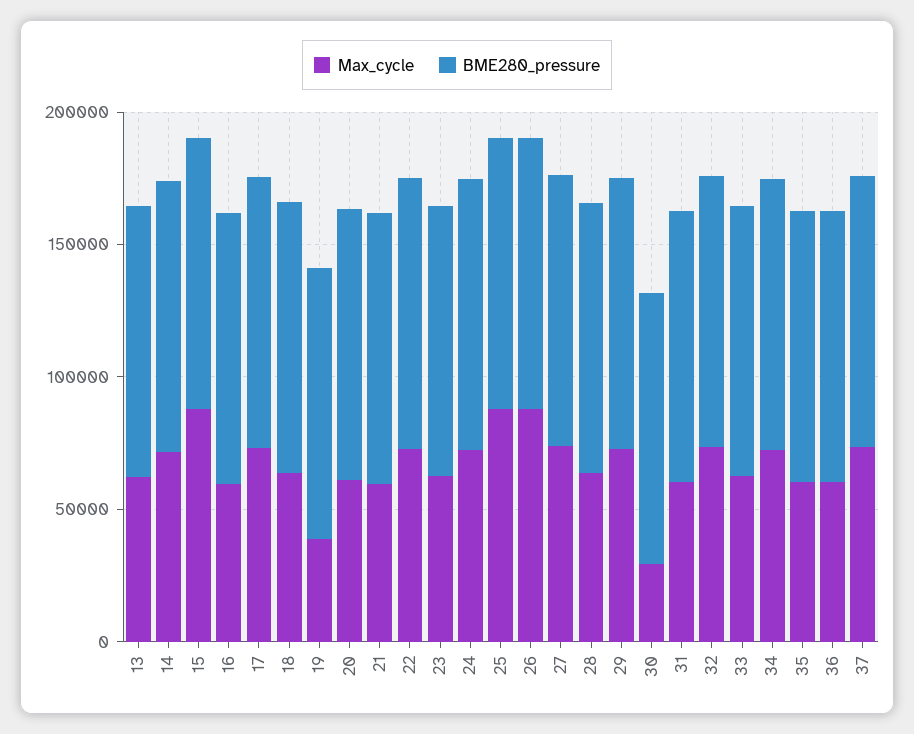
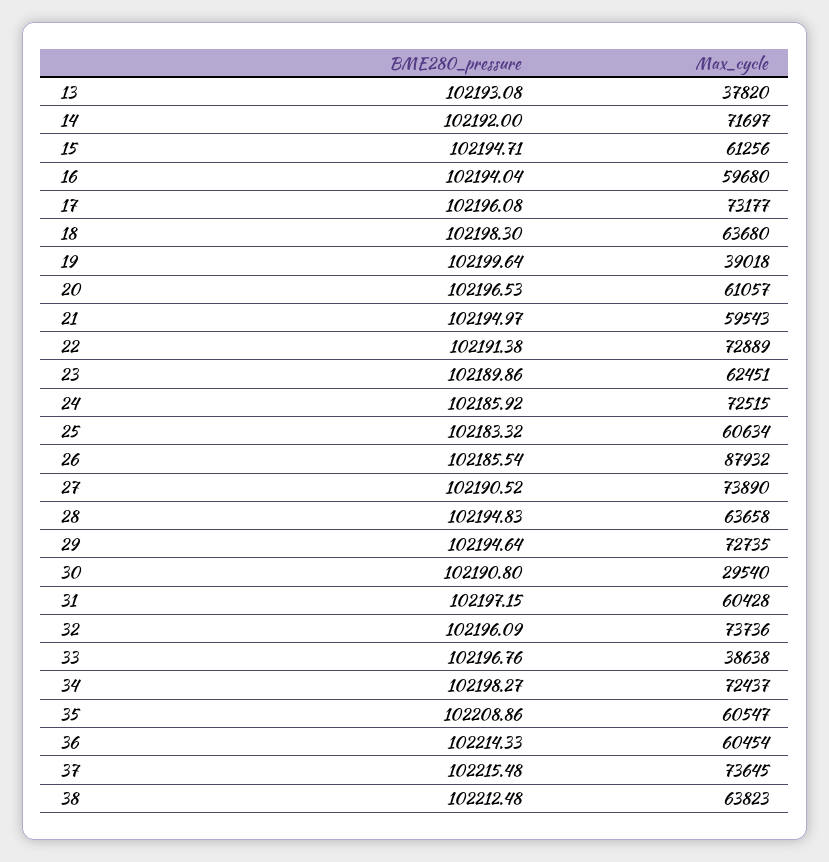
Max_cycle, 13: 60000 -> 37820
Max_cycle, 15: 90000 -> 61256
Max_cycle, 25: 90000 -> 60634
Max_cycle, 33: 60000 -> 38638
BME280_pressure, 38: none -> 102212.48
Max_cycle, 38: none -> 63823

